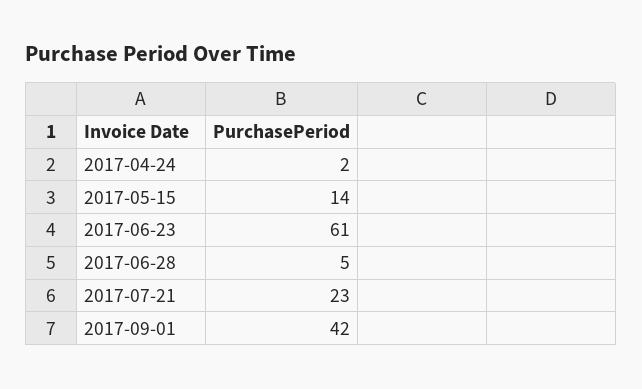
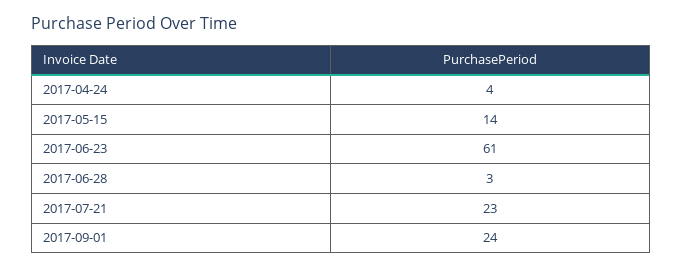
2017-04-24: 2 -> 4
2017-06-28: 5 -> 3
2017-09-01: 42 -> 24

